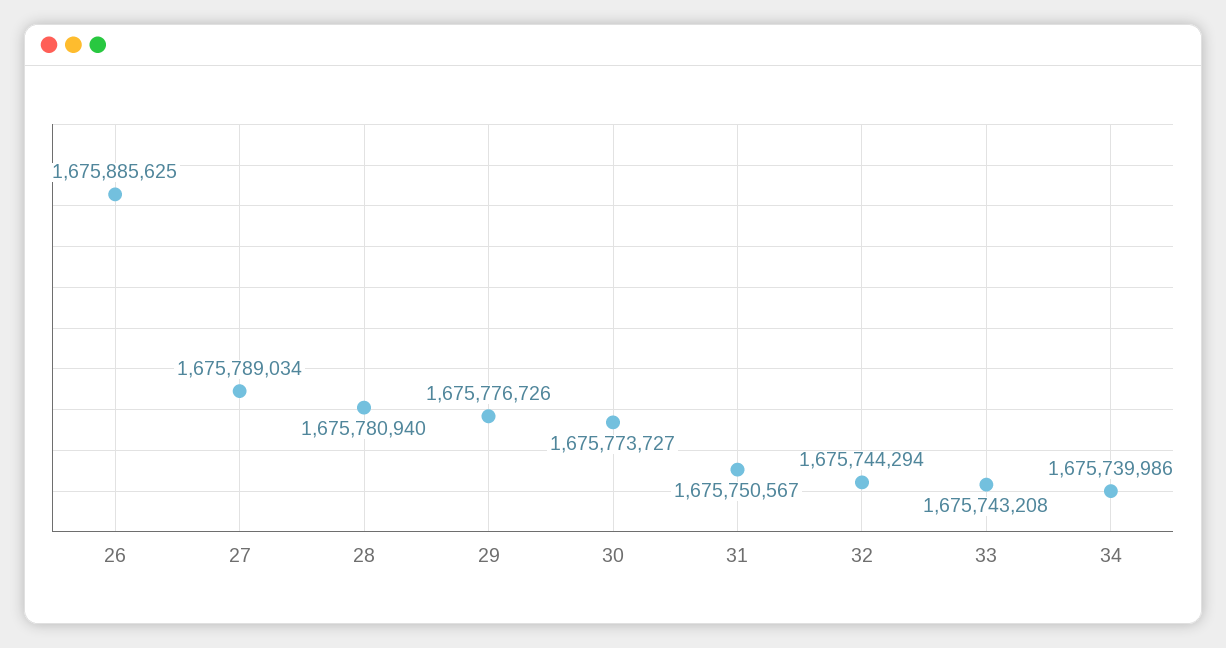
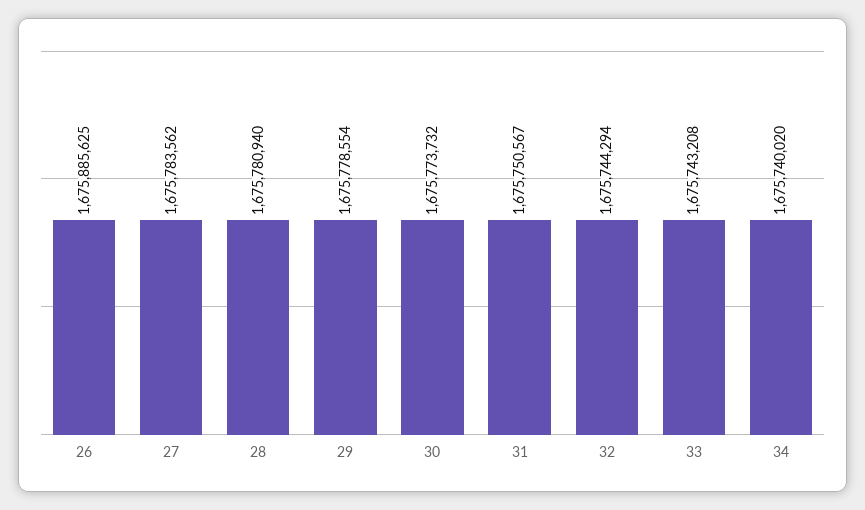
27: 1675789034 -> 1675783562
29: 1675776726 -> 1675778554
30: 1675773727 -> 1675773732
34: 1675739986 -> 1675740020

